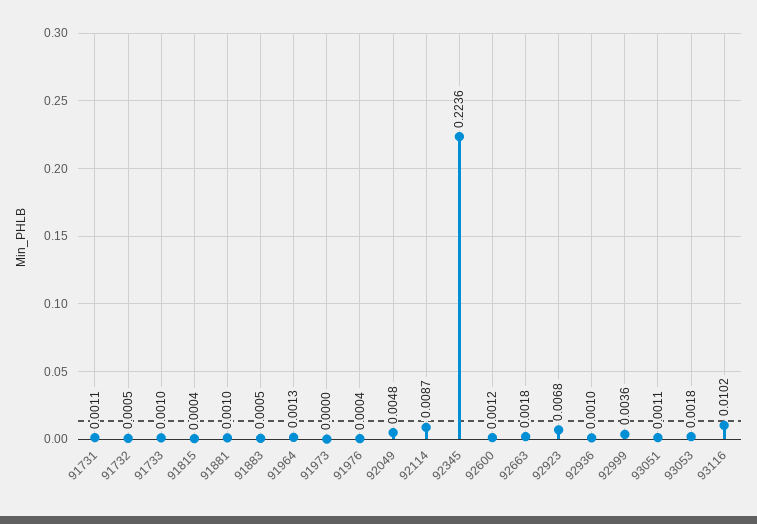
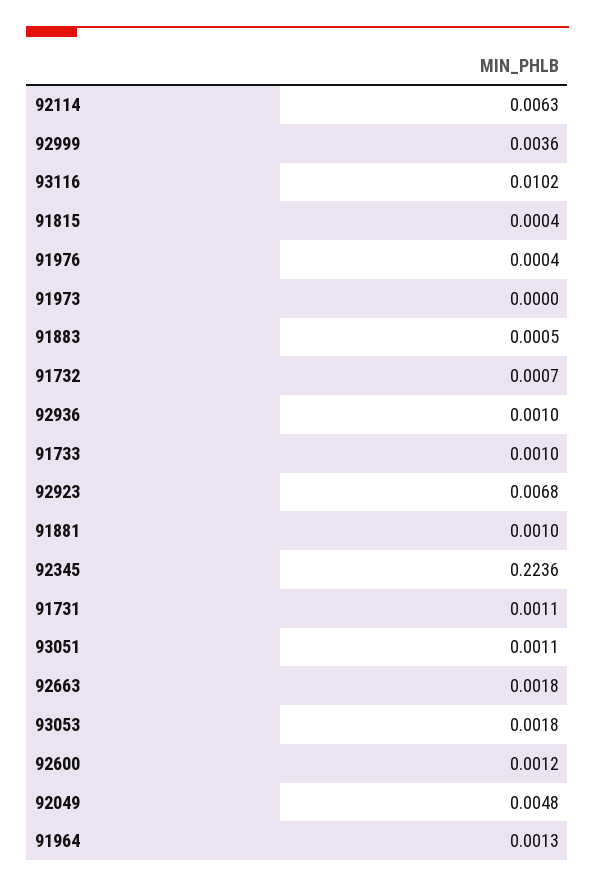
91732: 0.0005 -> 0.0007
92114: 0.0087 -> 0.0063

